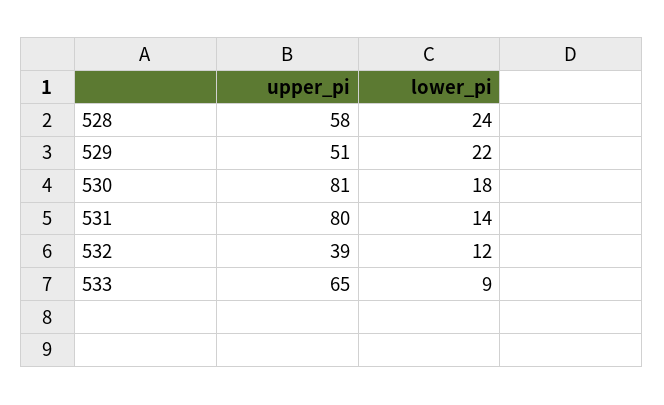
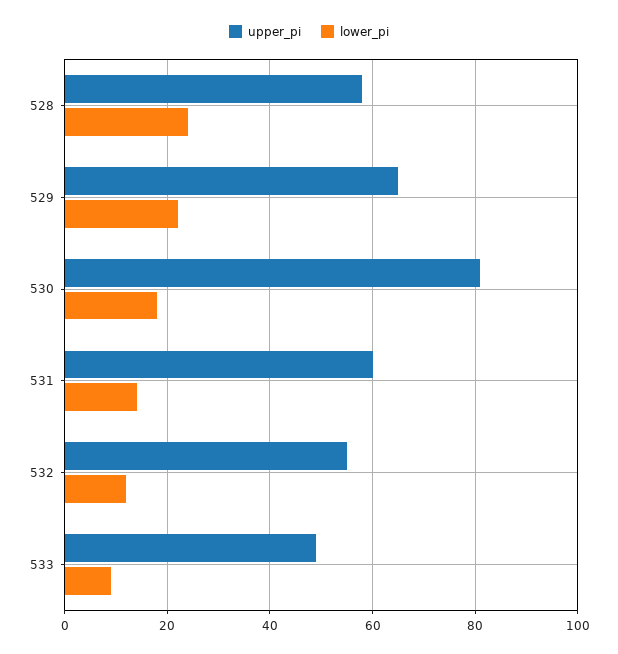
upper_pi, 529: 51 -> 65
upper_pi, 531: 80 -> 60
upper_pi, 532: 39 -> 55
upper_pi, 533: 65 -> 50

